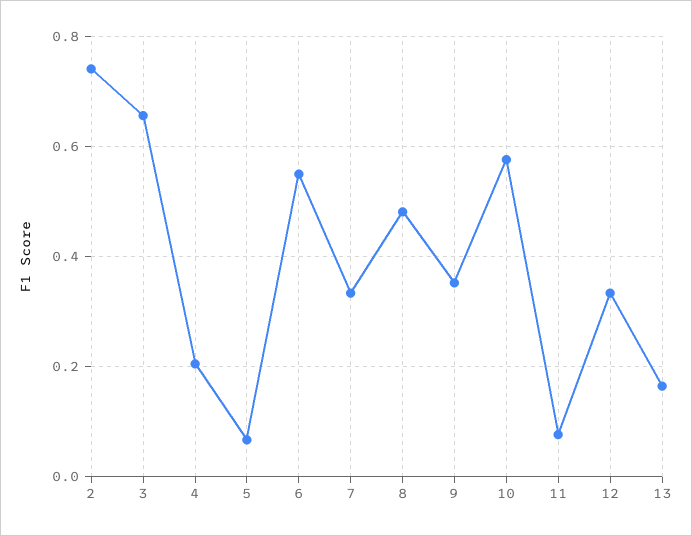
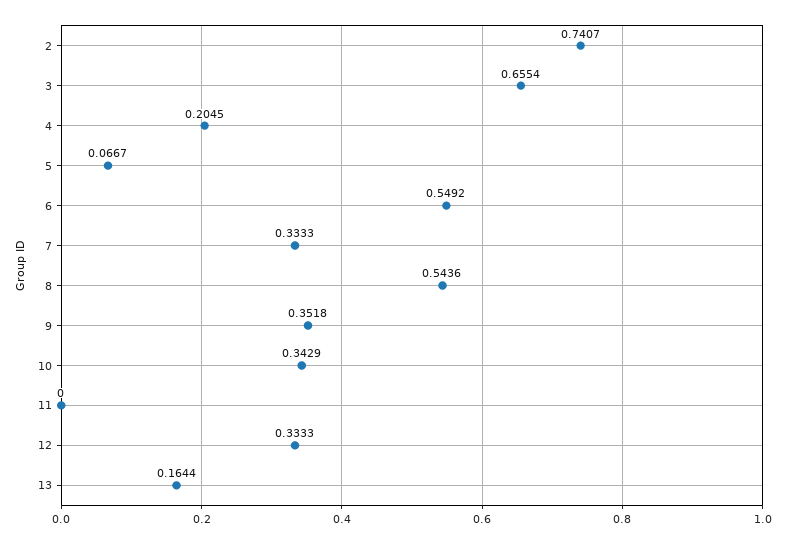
8: 0.48 -> 0.5436
10: 0.58 -> 0.3429
11: 0.08 -> 0

